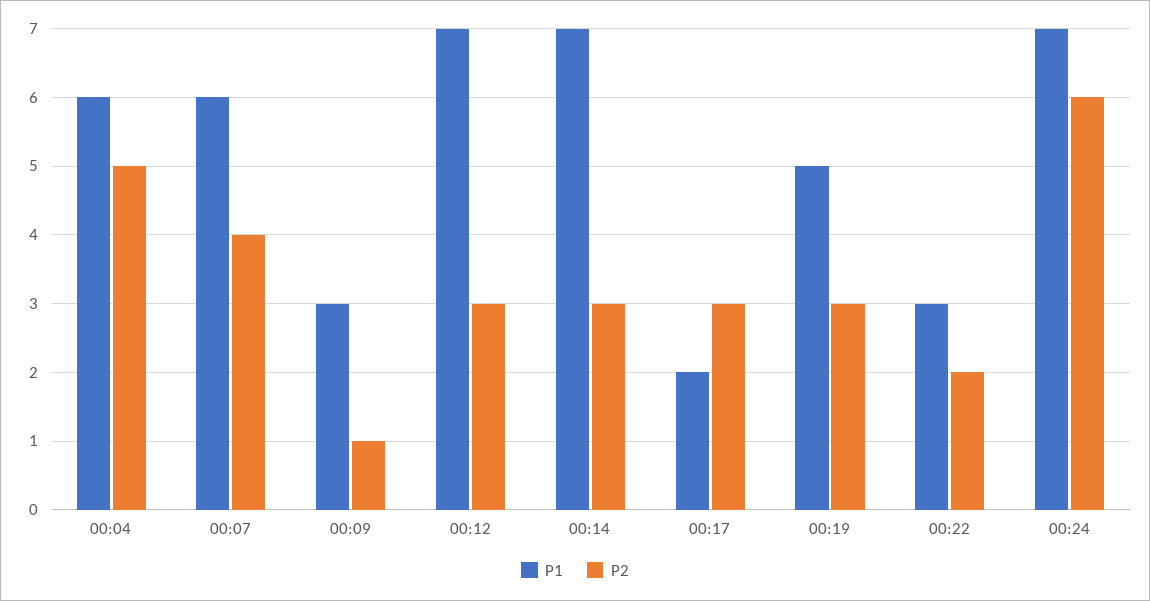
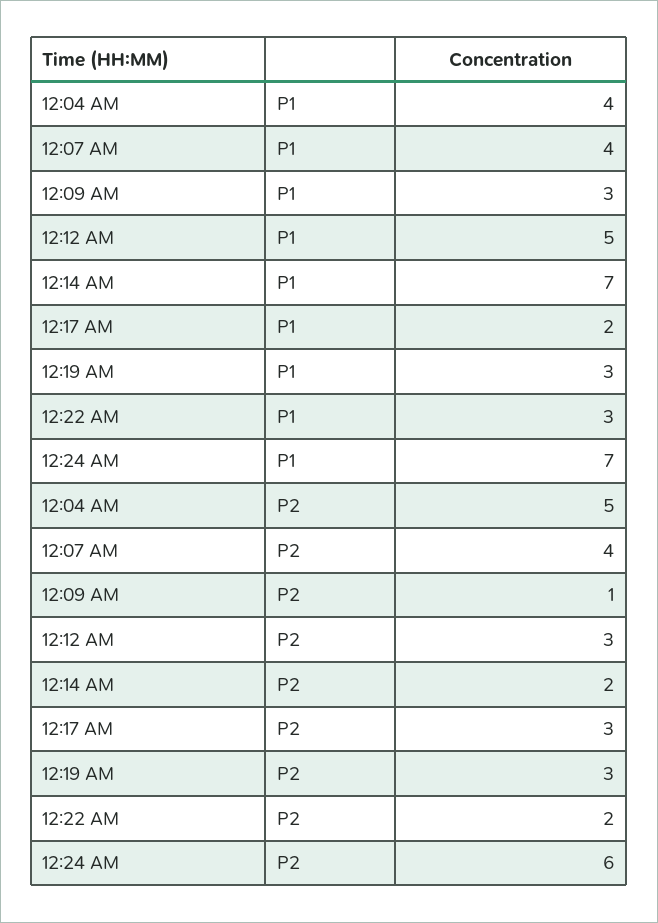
P1, 00:04: 6 -> 4
P1, 00:07: 6 -> 4
P1, 00:12: 7 -> 5
P2, 00:14: 3 -> 2
P1, 00:19: 5 -> 3

